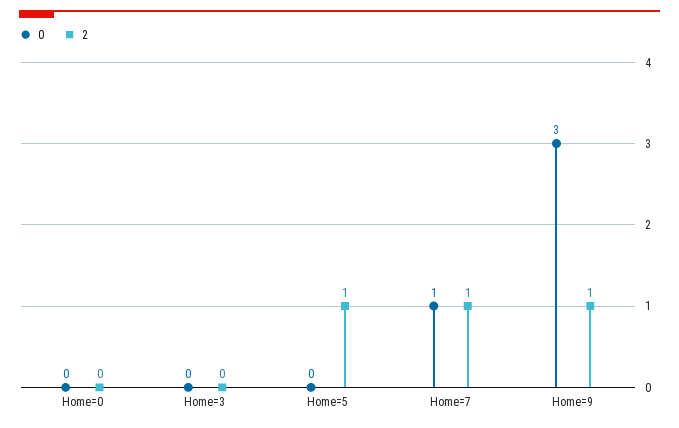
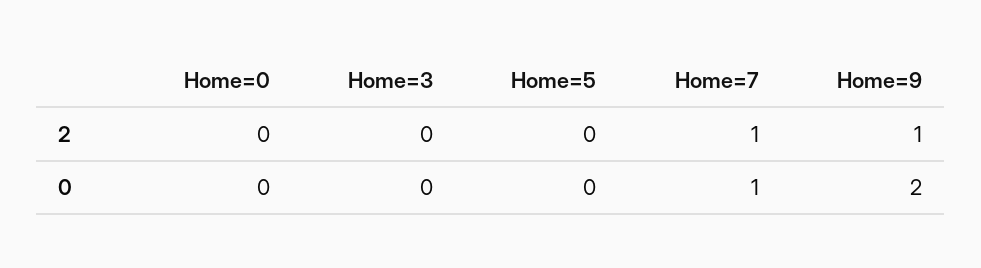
2, Home=5: 1 -> 0
0, Home=9: 3 -> 2

